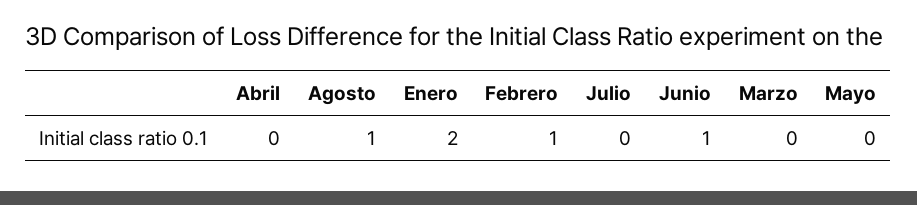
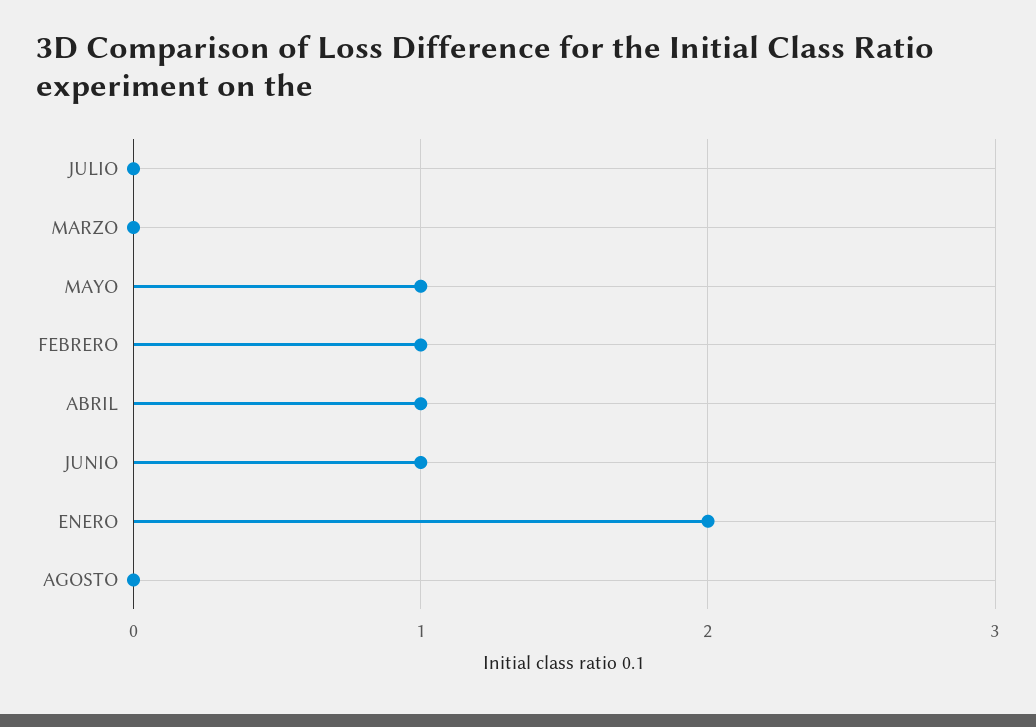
Abril: 0 -> 1
Agosto: 1 -> 0
Mayo: 0 -> 1

